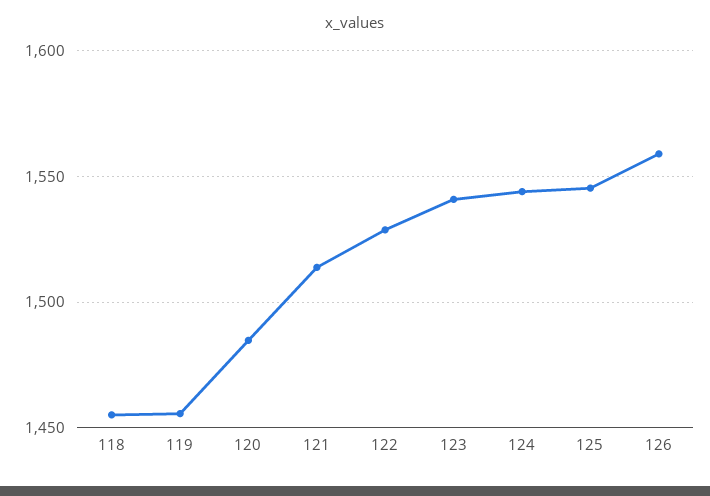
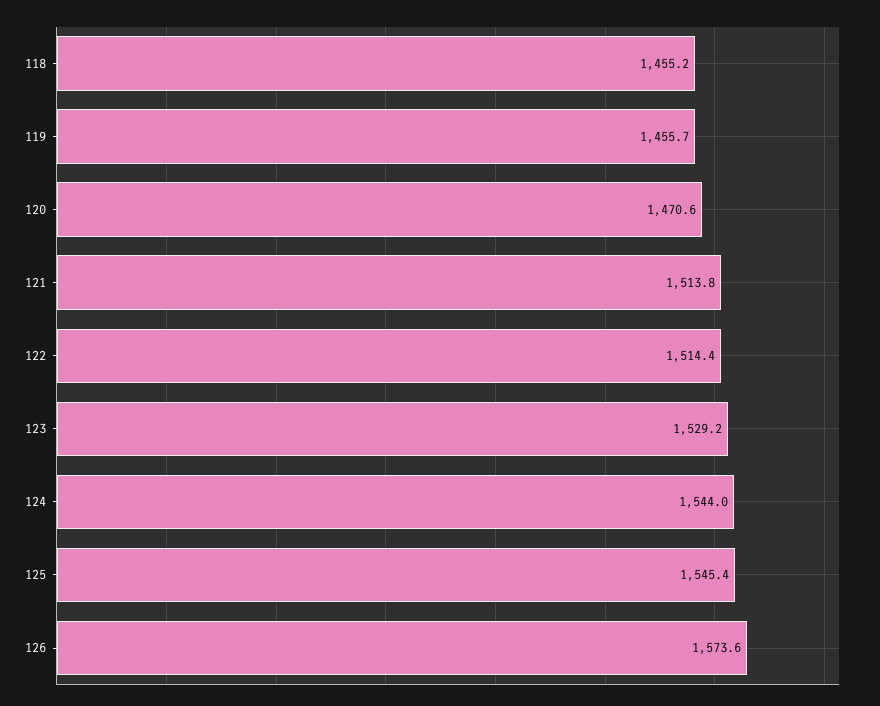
120: 1485 -> 1470.6
122: 1530 -> 1514.4
123: 1540 -> 1529.2
126: 1560 -> 1573.6

